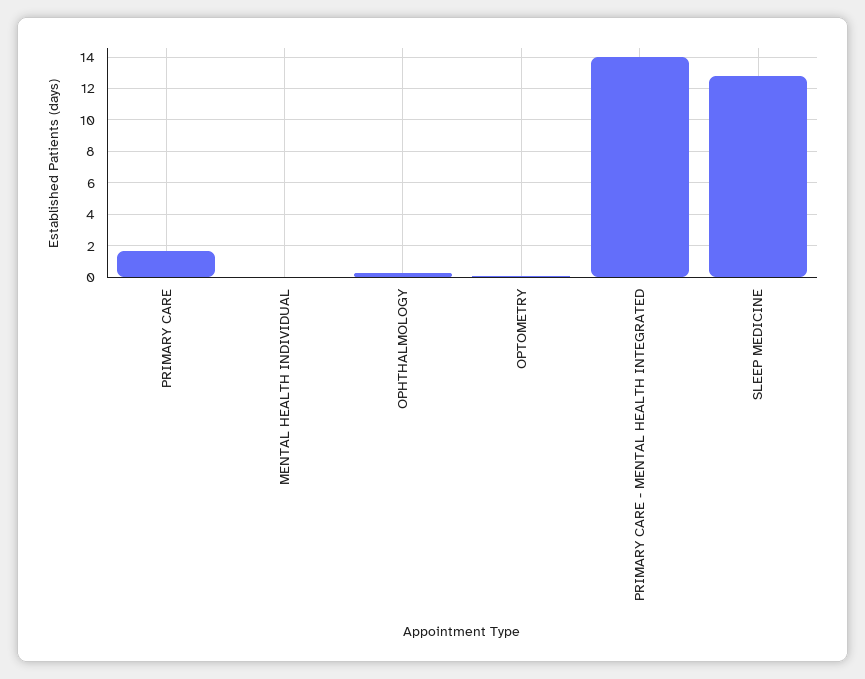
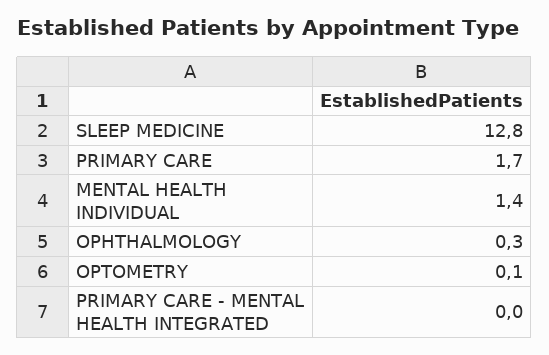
MENTAL HEALTH INDIVIDUAL: 0 -> 1.4
PRIMARY CARE - MENTAL HEALTH INTEGRATED: 14 -> 0

